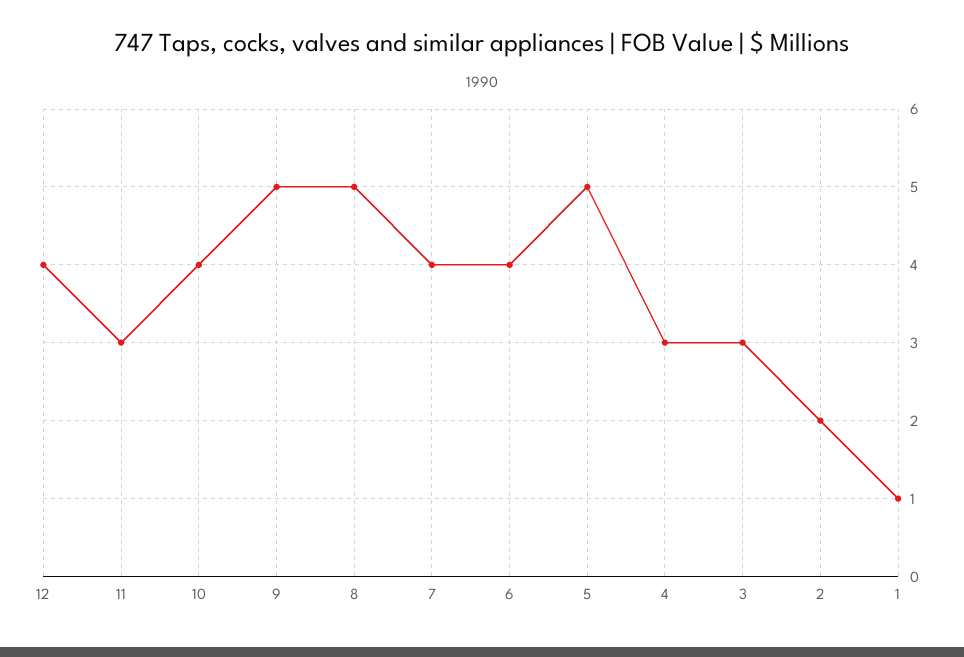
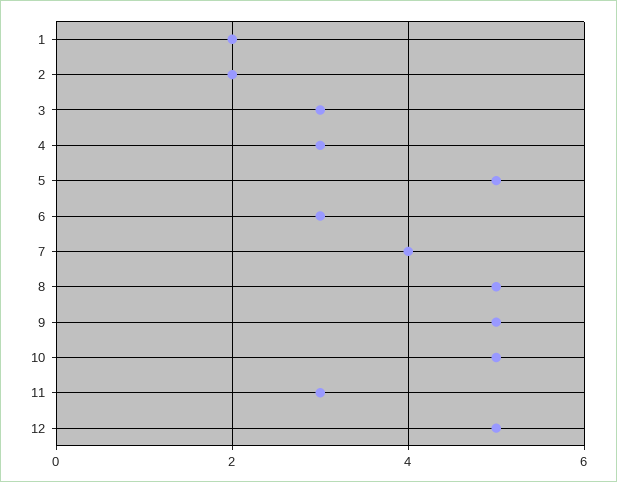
12: 4 -> 5
10: 4 -> 5
6: 4 -> 3
1: 1 -> 2

